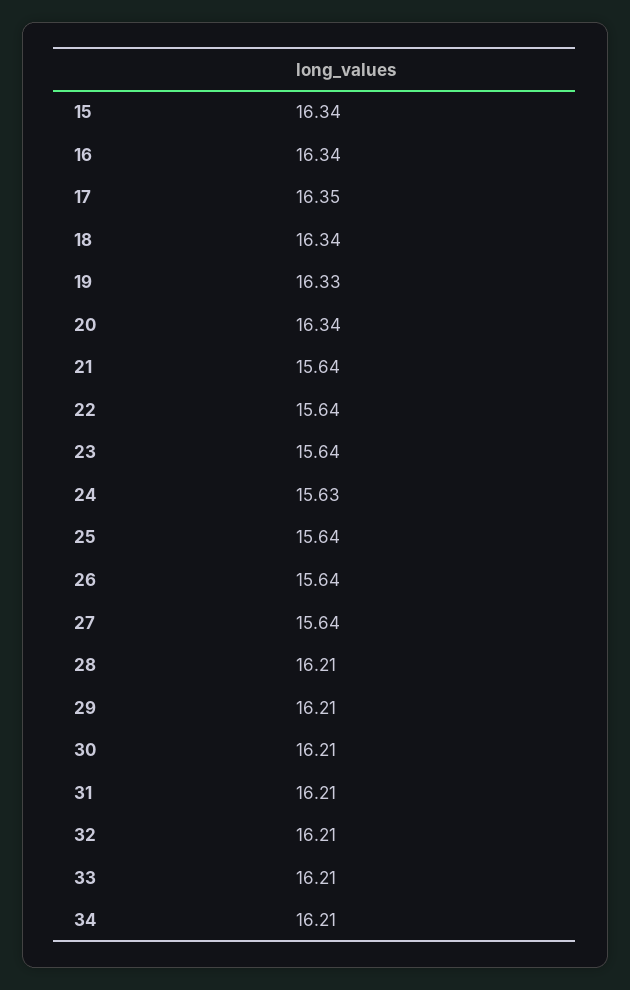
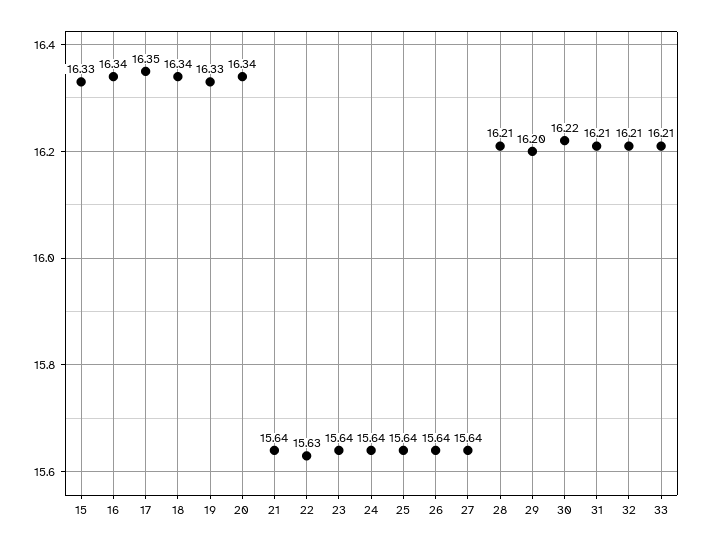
15: 16.34 -> 16.33
22: 15.64 -> 15.63
24: 15.63 -> 15.64
29: 16.21 -> 16.2
30: 16.21 -> 16.22
34: 16.21 -> none

